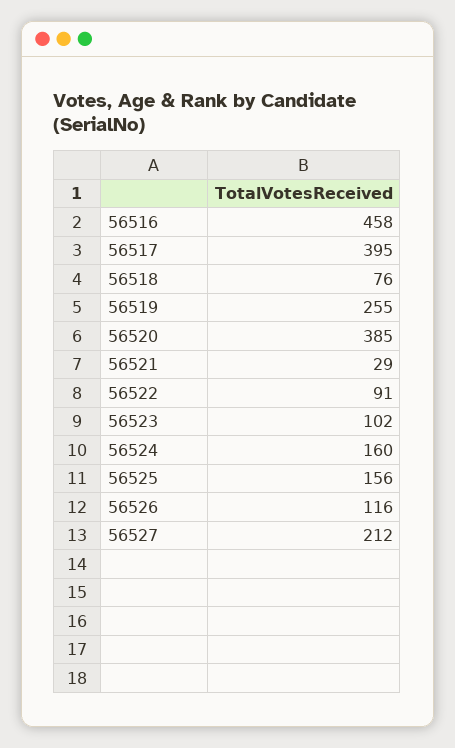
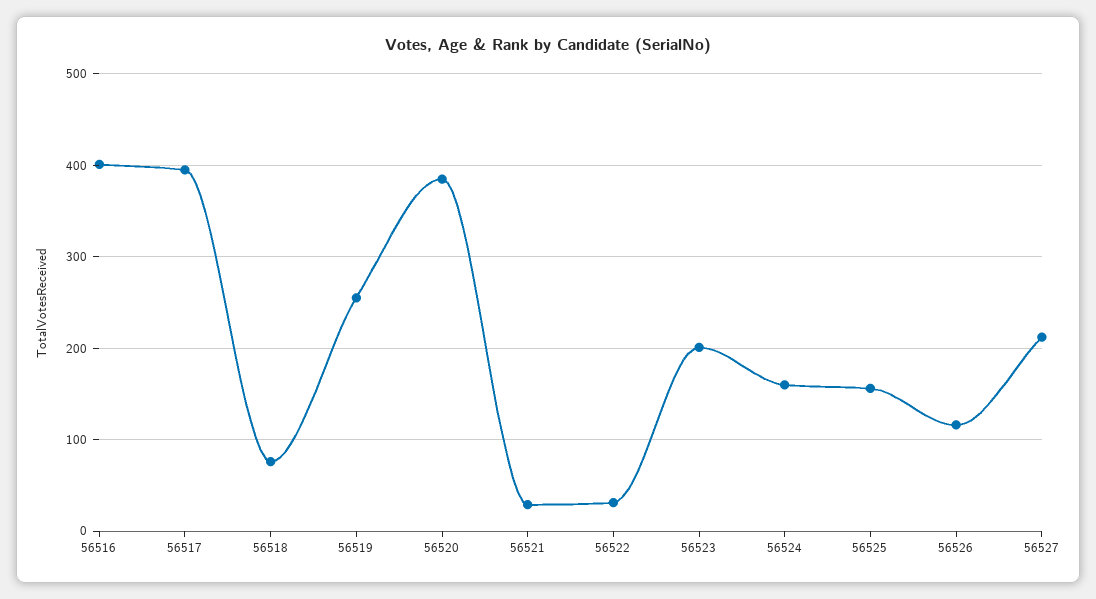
56516: 458 -> 400
56522: 91 -> 30
56523: 102 -> 200

